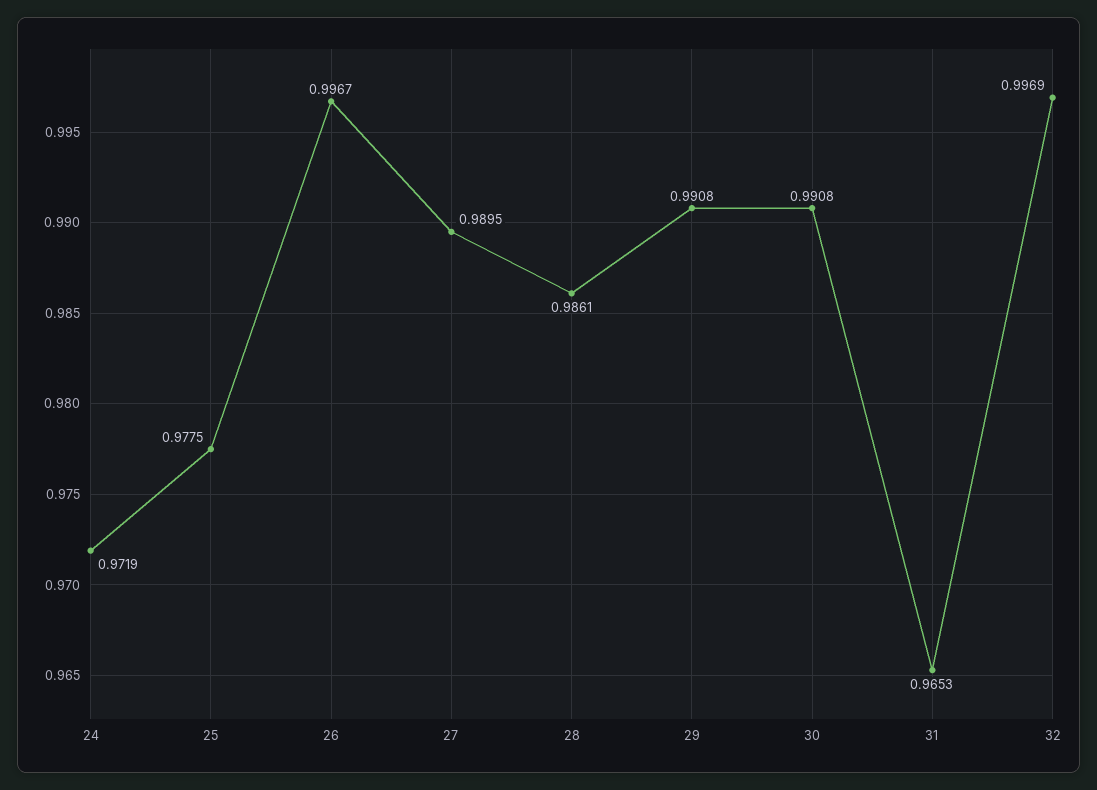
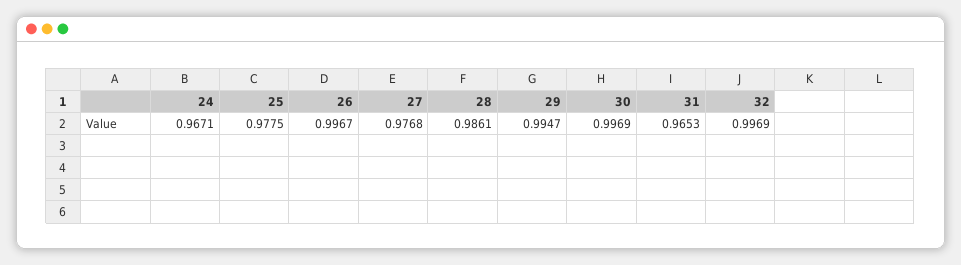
24: 0.9719 -> 0.9671
27: 0.9895 -> 0.9768
29: 0.9908 -> 0.9947
30: 0.9908 -> 0.9969

